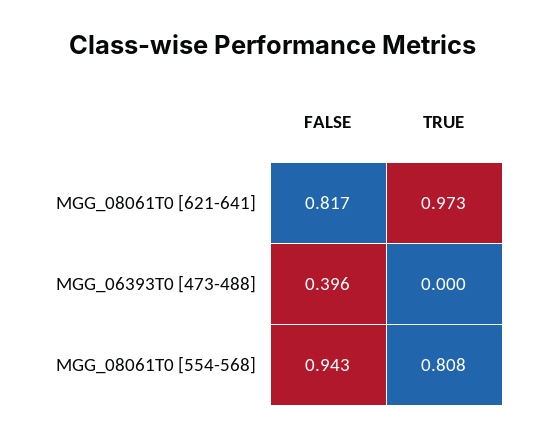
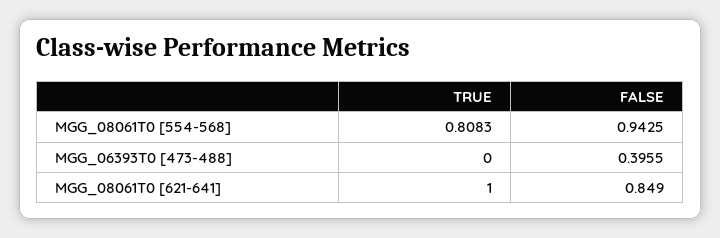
FALSE, MGG_08061T0 [621-641]: 0.817 -> 0.849
TRUE, MGG_08061T0 [621-641]: 0.973 -> 1

